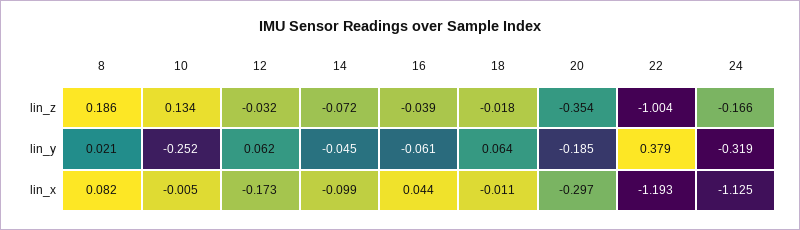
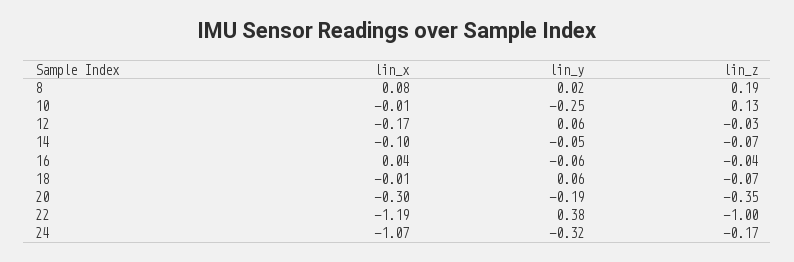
18, lin_z: -0.018 -> -0.07
24, lin_x: -1.125 -> -1.07

